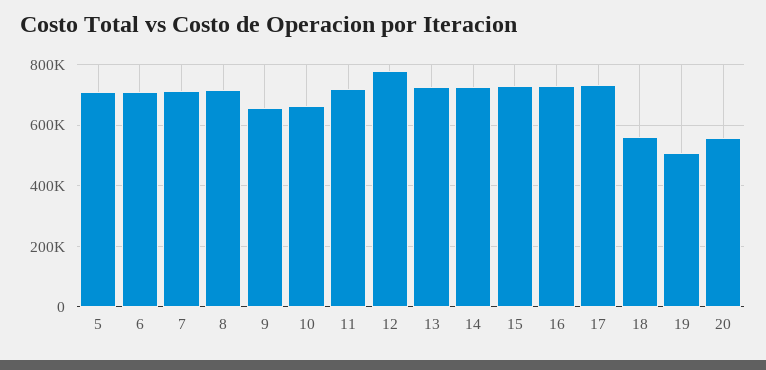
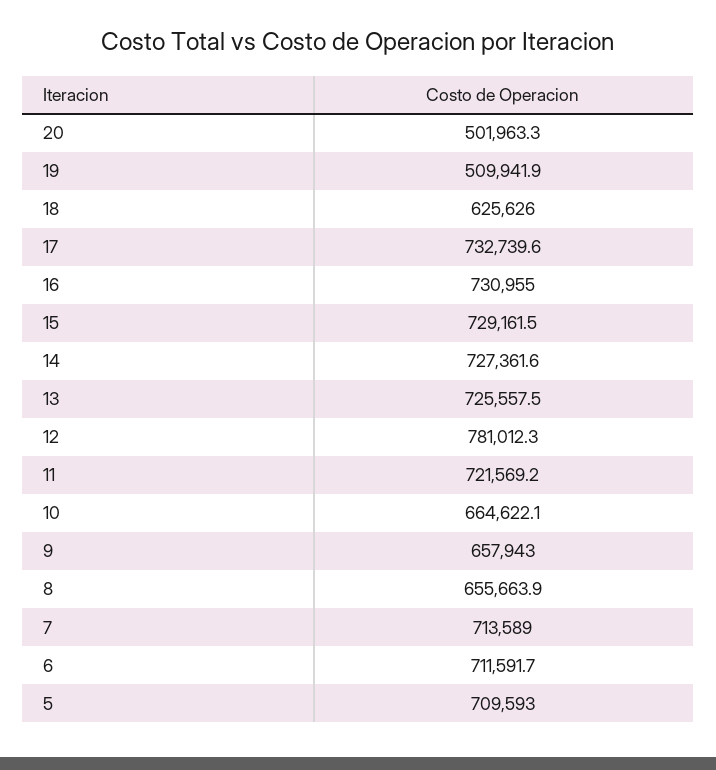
8: 720000 -> 655663.9
18: 560000 -> 625626
20: 560000 -> 501963.3

